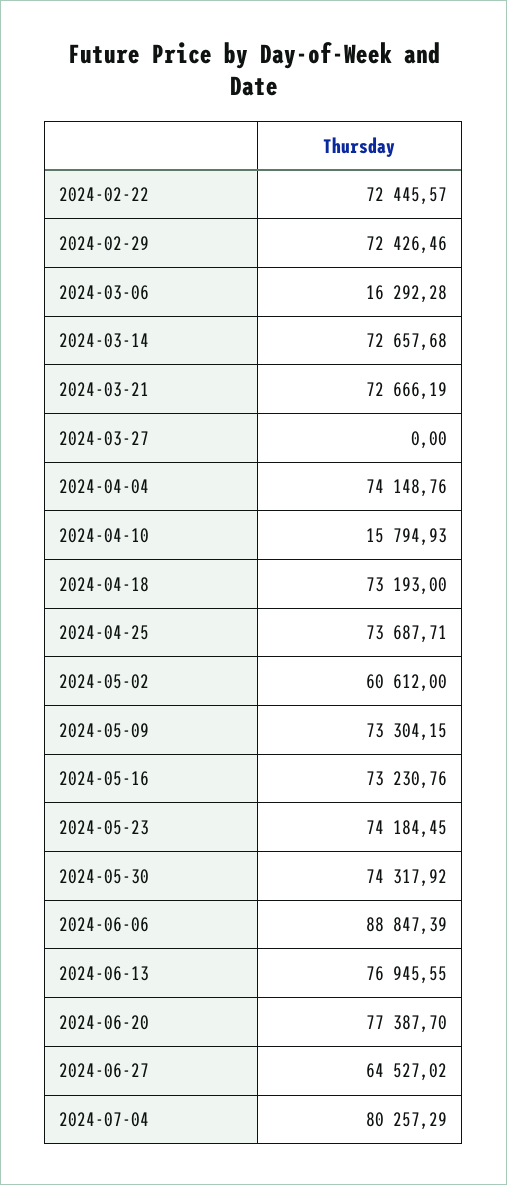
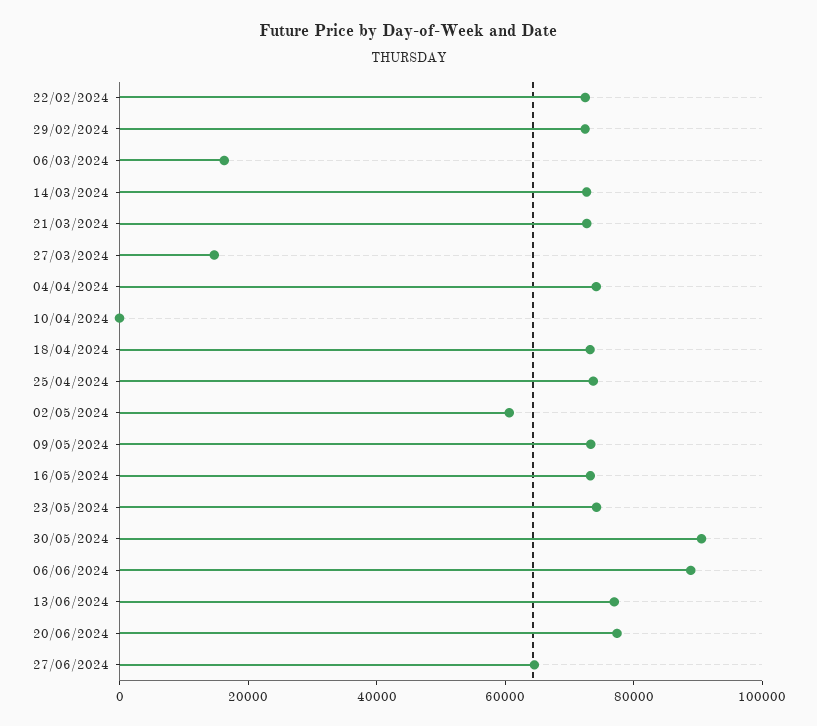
2024-03-27: 0 -> 15000
2024-04-10: 15794.93 -> 0
2024-05-30: 74317.92 -> 90000
2024-07-04: 80257.29 -> none

